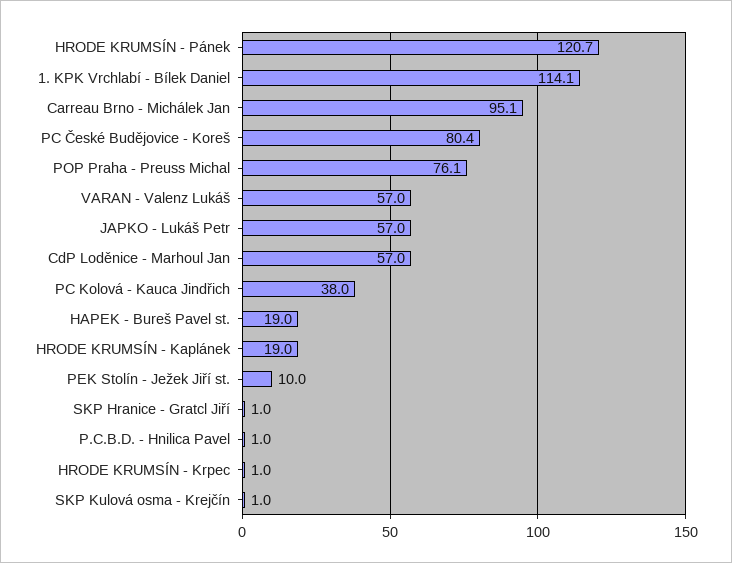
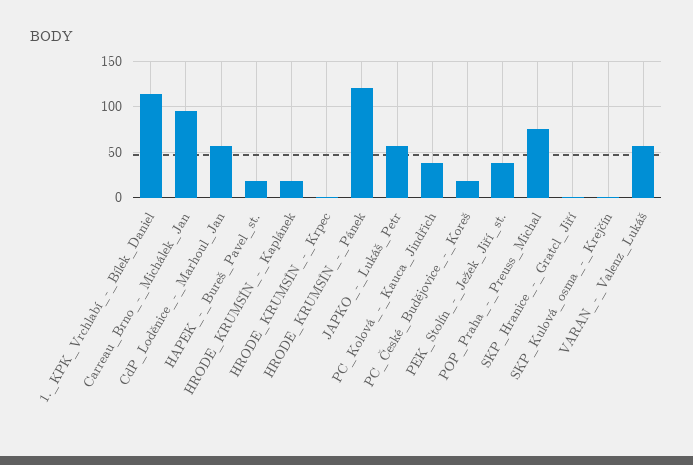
PC České Budějovice - Koreš: 80.4 -> 20
PEK Stolín - Ježek Jiří st.: 10 -> 40
P.C.B.D. - Hnilica Pavel: 1 -> none

